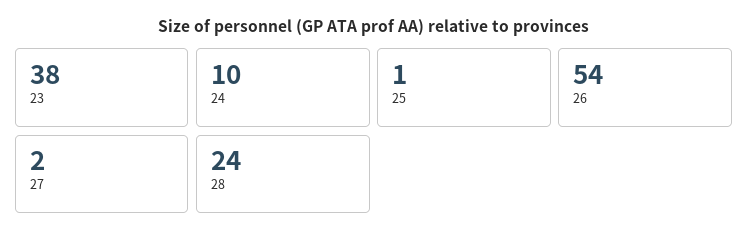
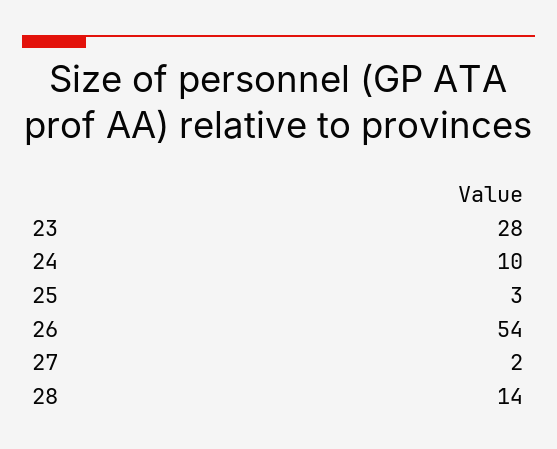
23: 38 -> 28
25: 1 -> 3
28: 24 -> 14

